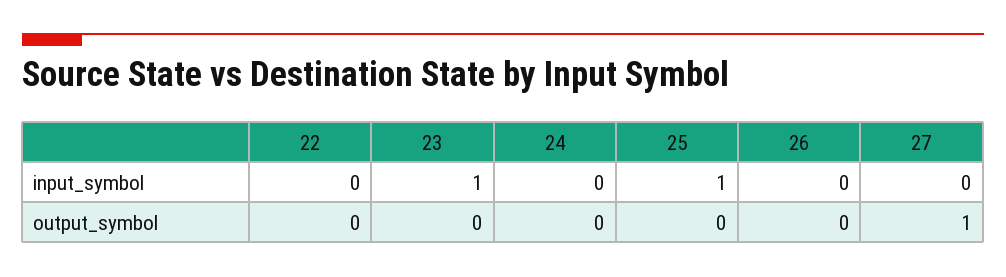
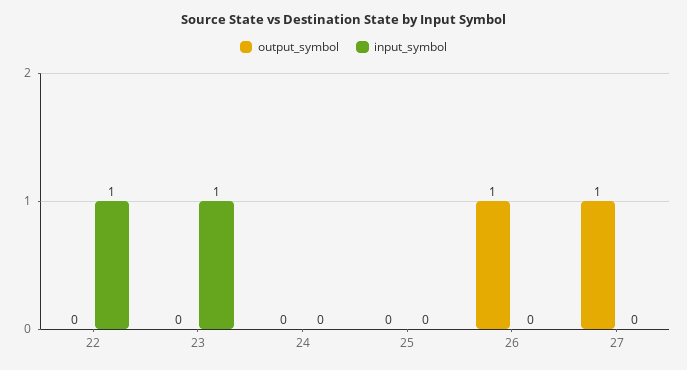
input_symbol, 22: 0 -> 1
input_symbol, 25: 1 -> 0
output_symbol, 26: 0 -> 1

